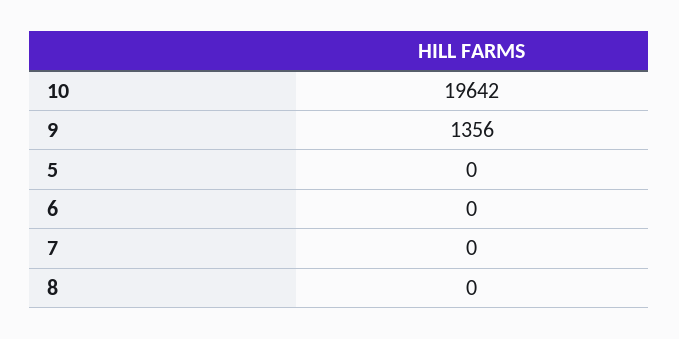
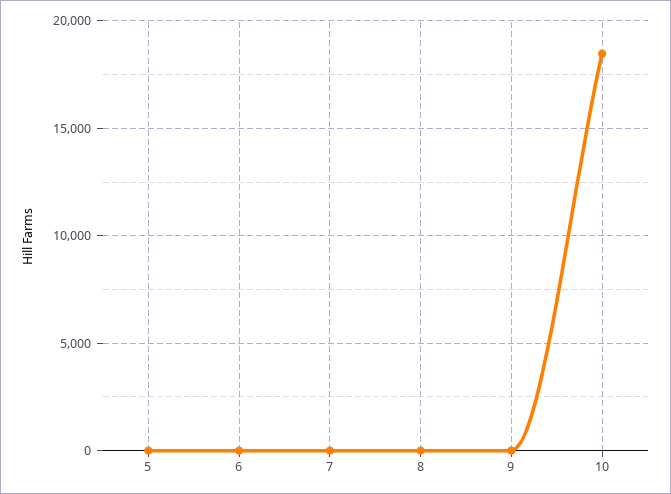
10: 19642 -> 18500
9: 1356 -> 0

